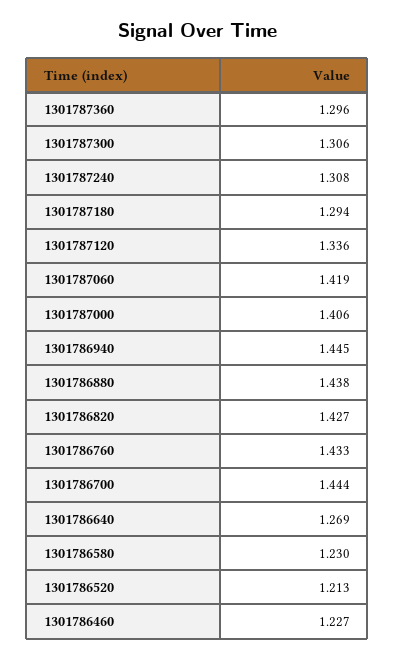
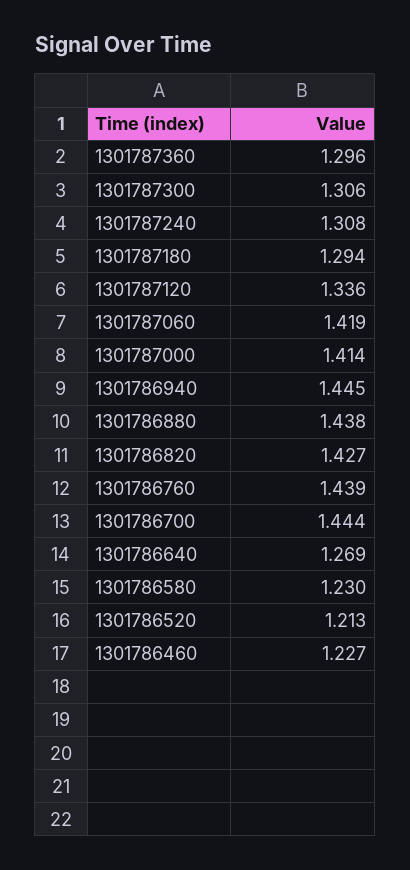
1301787000: 1.406 -> 1.414
1301786760: 1.433 -> 1.439

